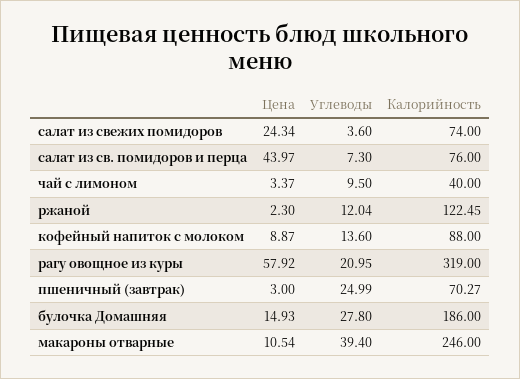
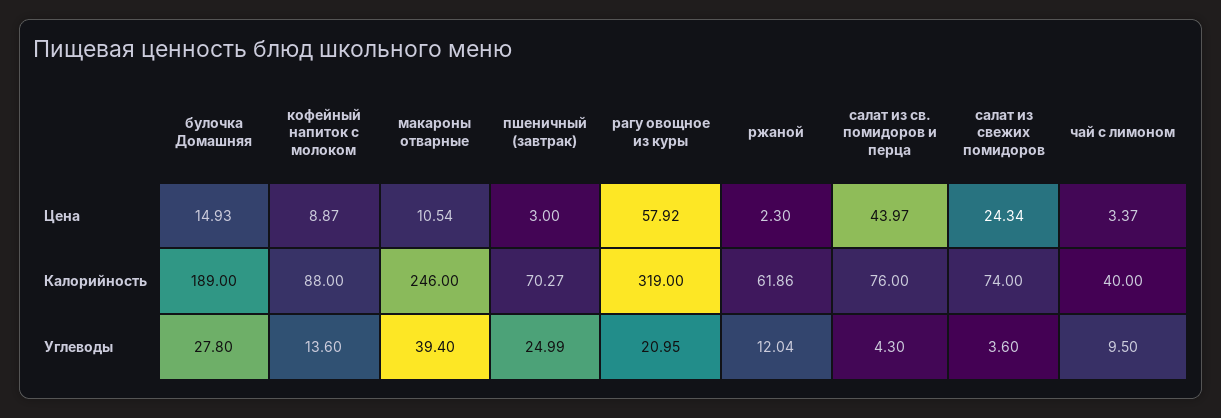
Углеводы, салат из св. помидоров и перца: 7.3 -> 4.3
Калорийность, ржаной: 122.45 -> 61.86
Калорийность, булочка Домашняя: 186 -> 189

